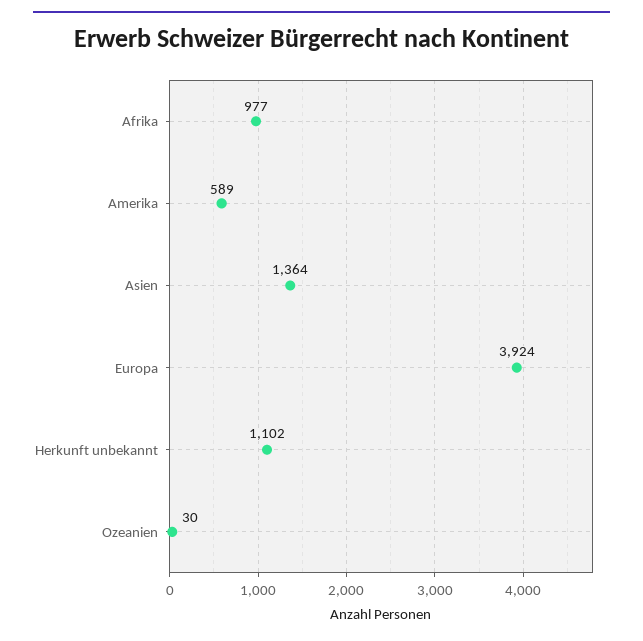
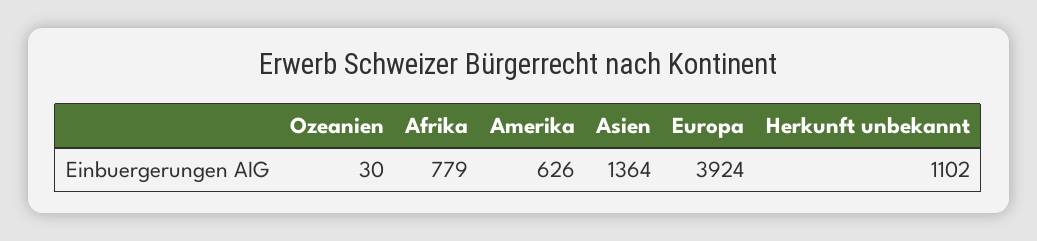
Afrika: 977 -> 779
Amerika: 589 -> 626

